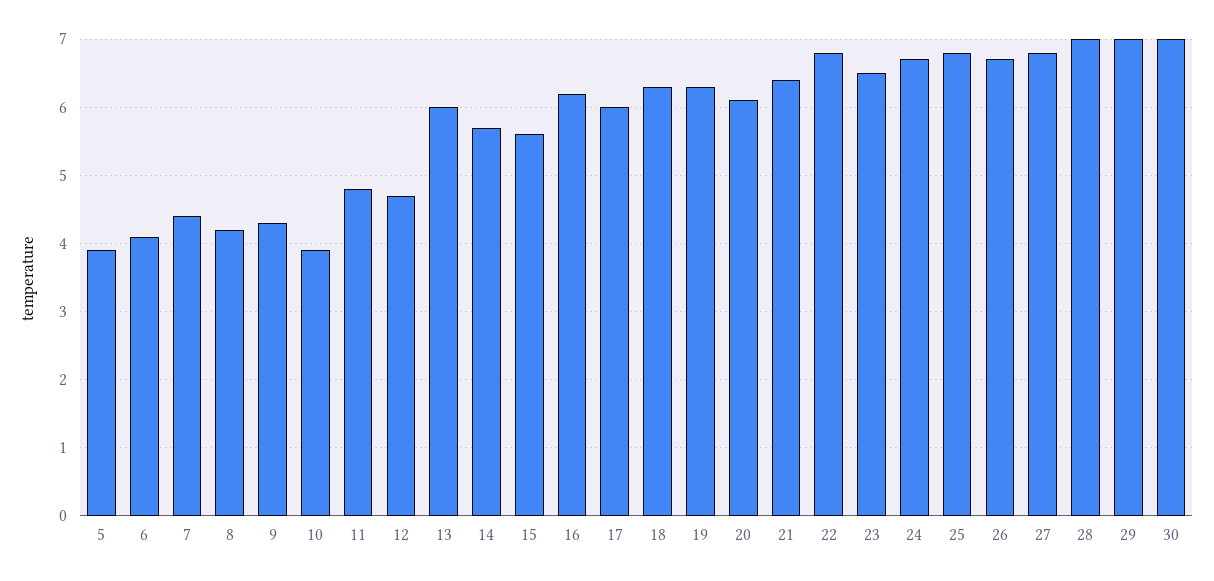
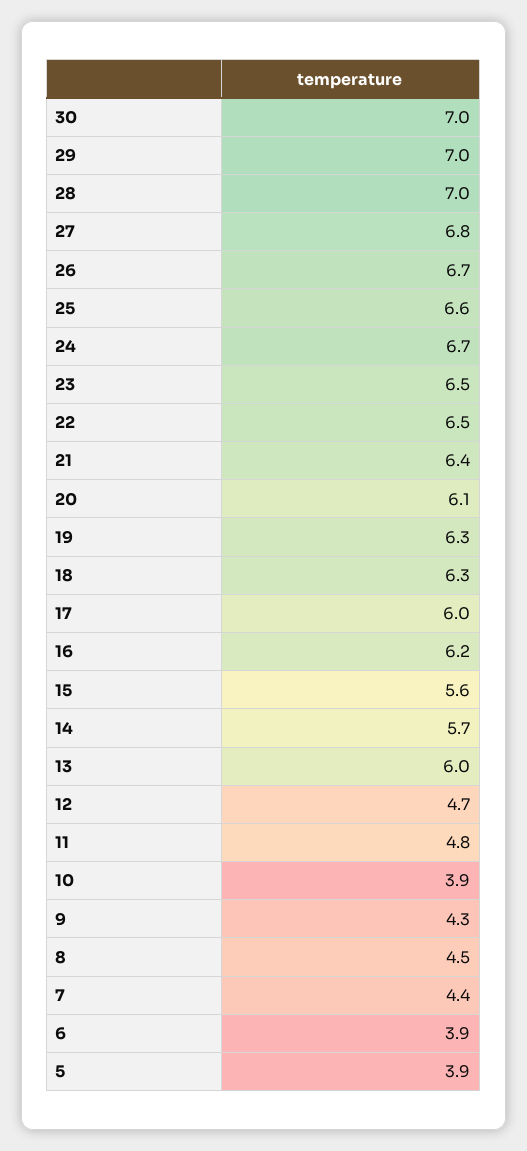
6: 4.1 -> 3.9
8: 4.2 -> 4.5
22: 6.8 -> 6.5
25: 6.8 -> 6.6

